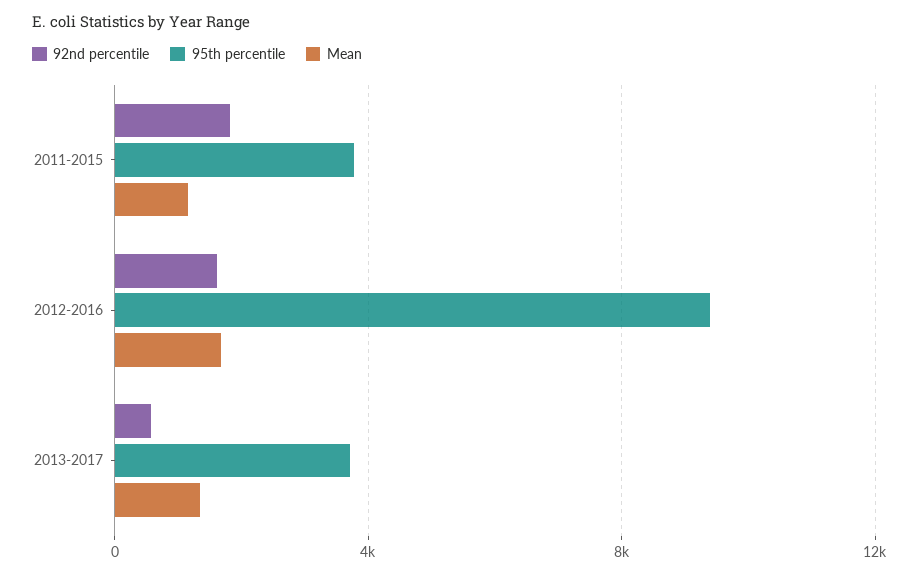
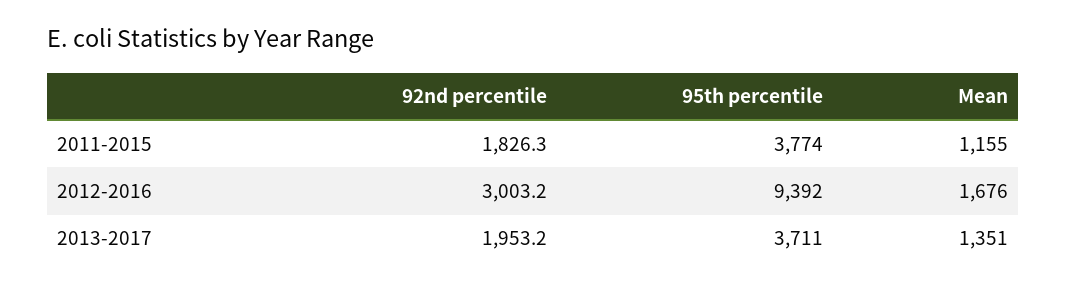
92nd percentile, 2012-2016: 1500 -> 3003.2
92nd percentile, 2013-2017: 500 -> 1953.2

